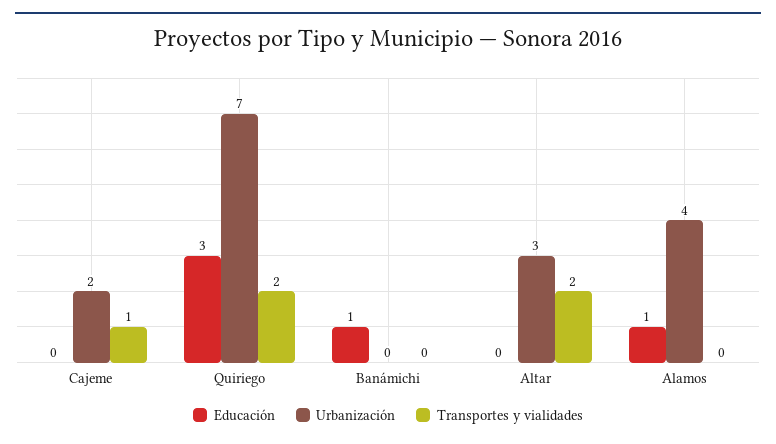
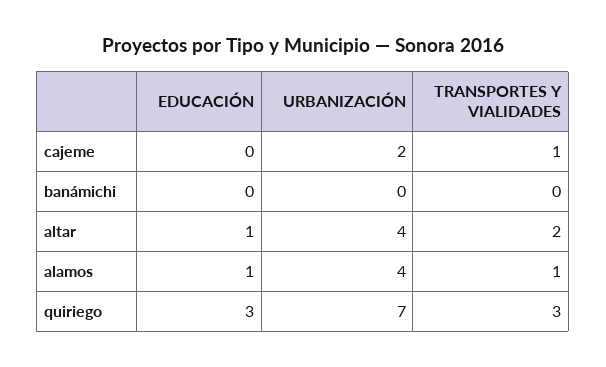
Transportes y vialidades, Quiriego: 2 -> 3
Educación, Banámichi: 1 -> 0
Educación, Altar: 0 -> 1
Urbanización, Altar: 3 -> 4
Transportes y vialidades, Alamos: 0 -> 1

